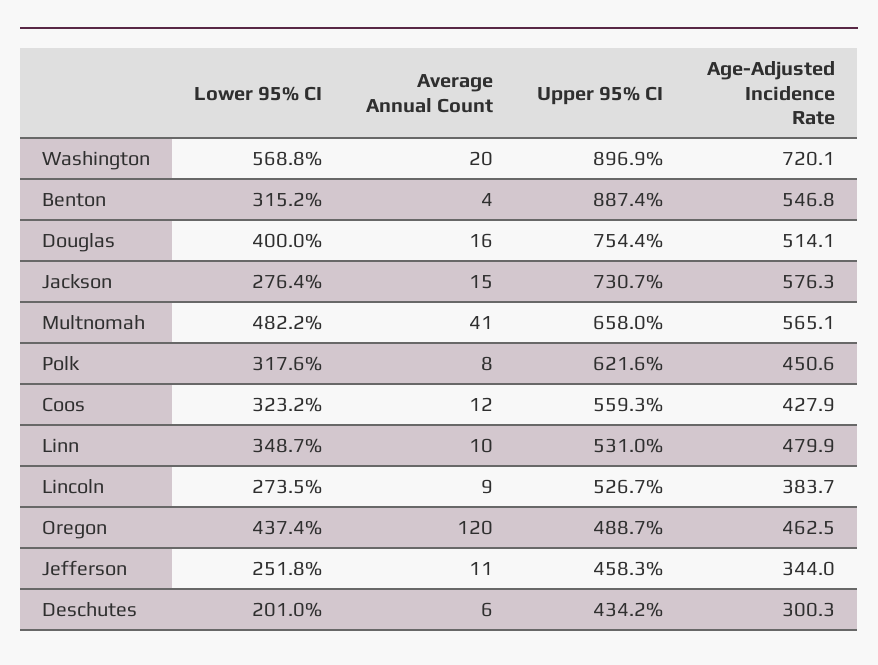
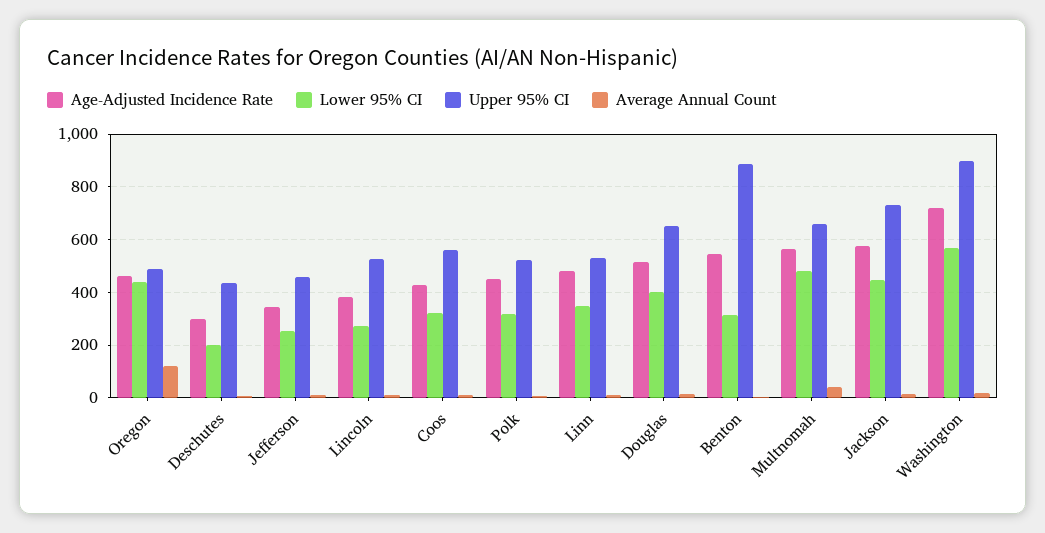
Upper 95% CI, Douglas: 754.4 -> 650
Lower 95% CI, Jackson: 276.4 -> 450
Upper 95% CI, Polk: 621.6 -> 525

